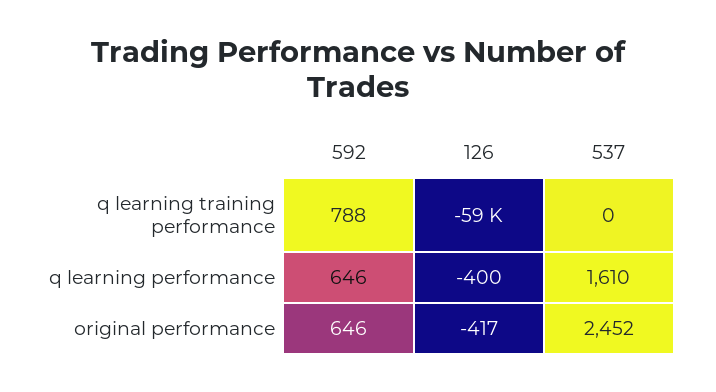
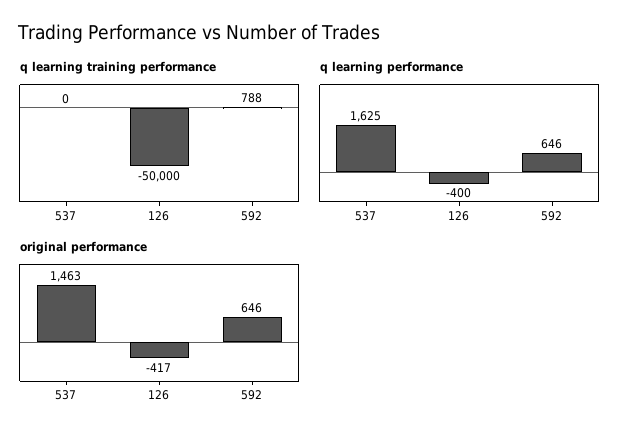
q learning training performance, 126: -59000 -> -50000
q learning performance, 537: 1610 -> 1625
original performance, 537: 2452 -> 1463

